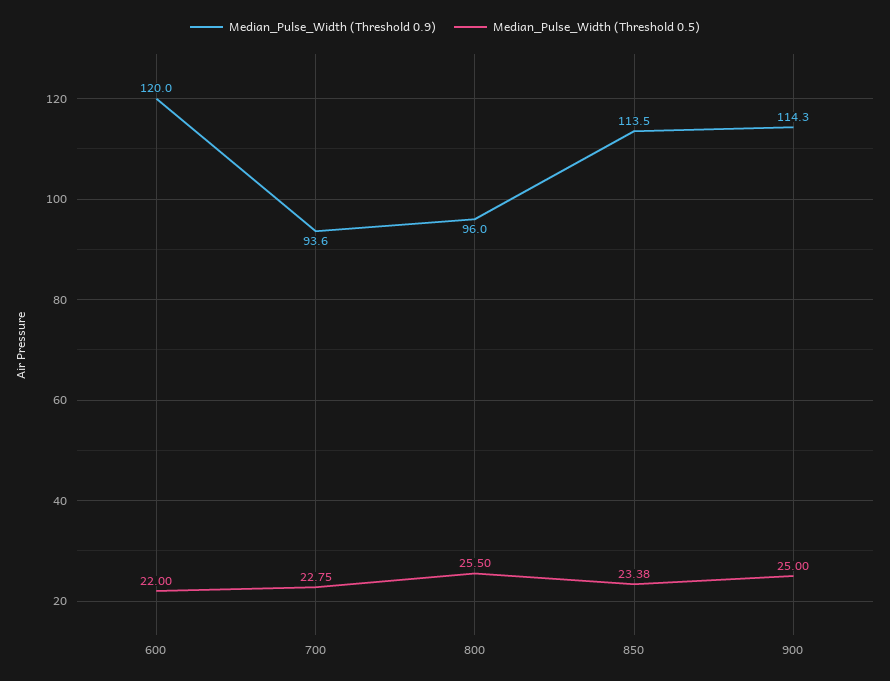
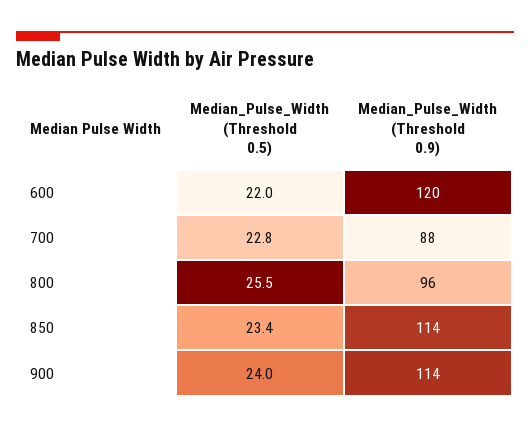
Median_Pulse_Width (Threshold 0.9), 700: 93.6 -> 88
Median_Pulse_Width (Threshold 0.5), 900: 25 -> 24

